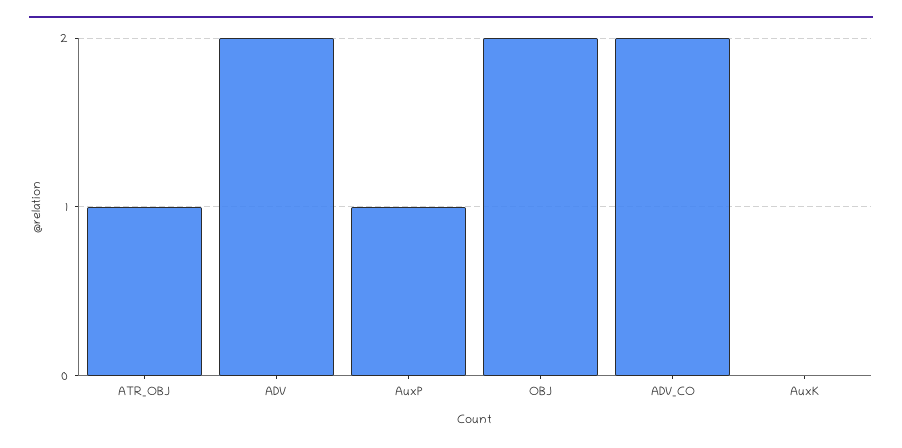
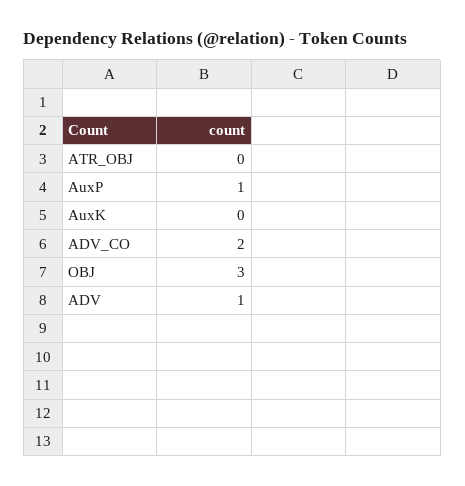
ATR_OBJ: 1 -> 0
ADV: 2 -> 1
OBJ: 2 -> 3

